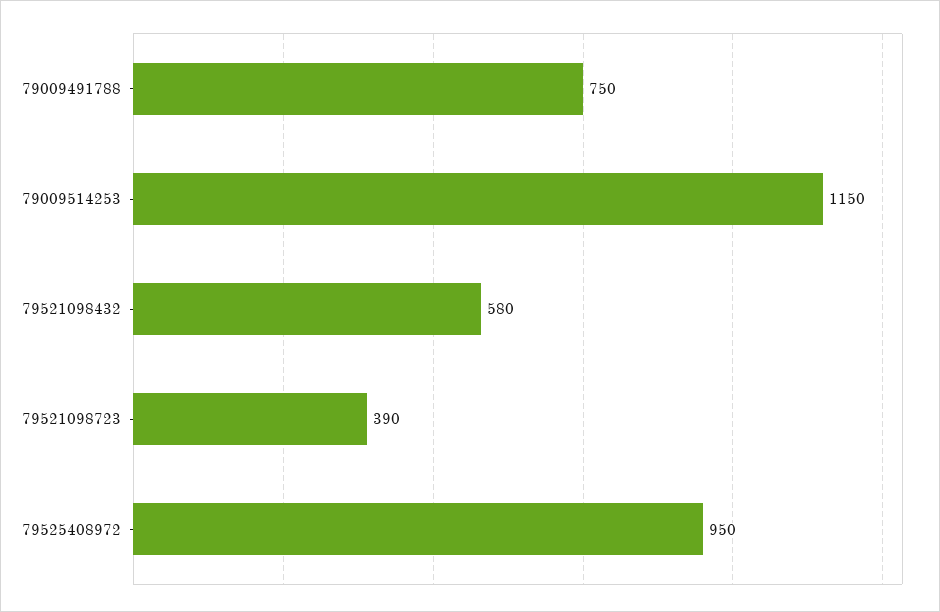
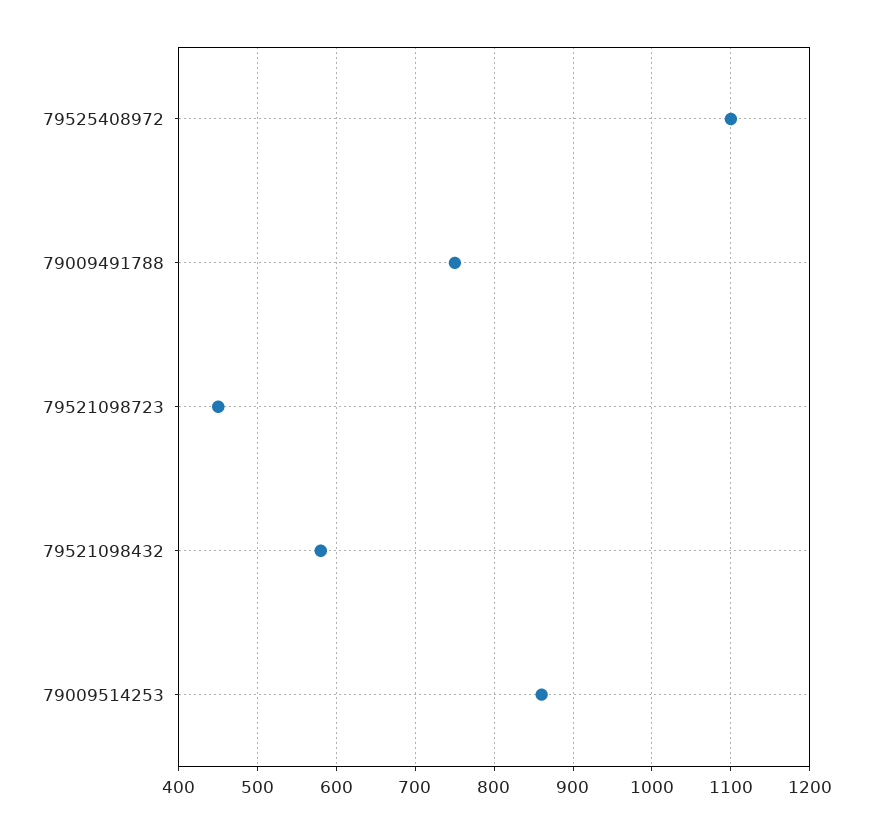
79009514253: 1150 -> 860
79521098723: 390 -> 450
79525408972: 950 -> 1100

